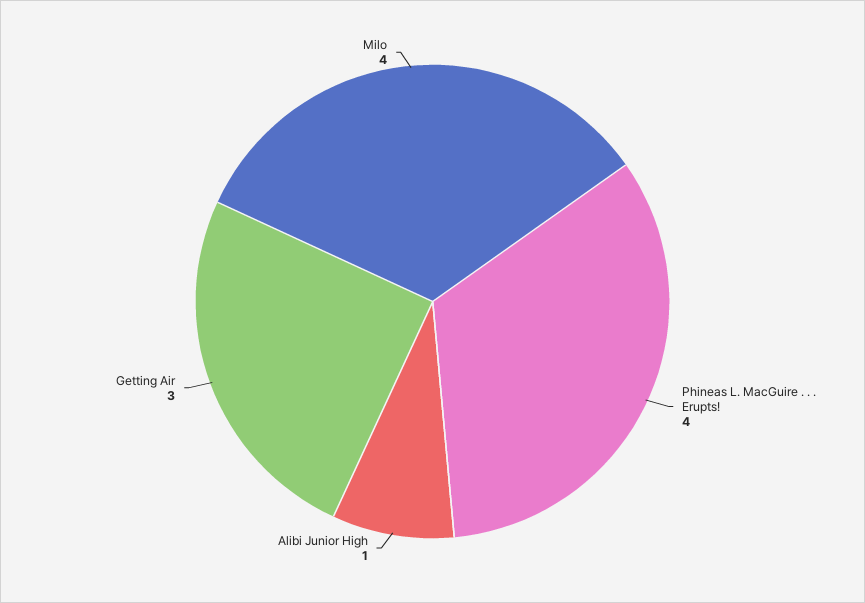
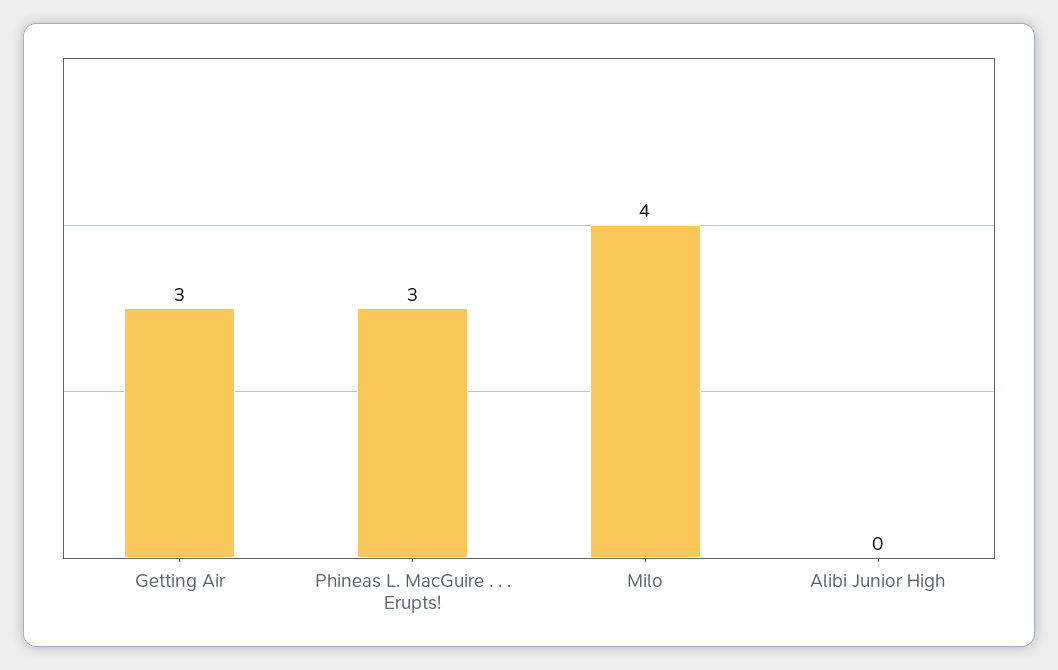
Phineas L. MacGuire . . . Erupts!: 4 -> 3
Alibi Junior High: 1 -> 0

